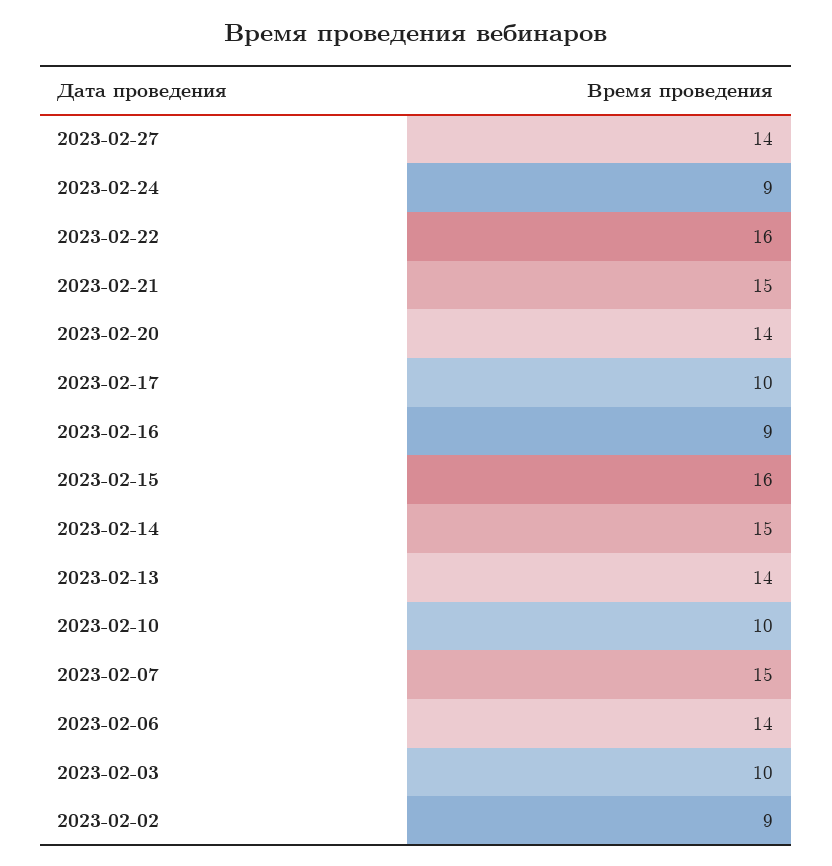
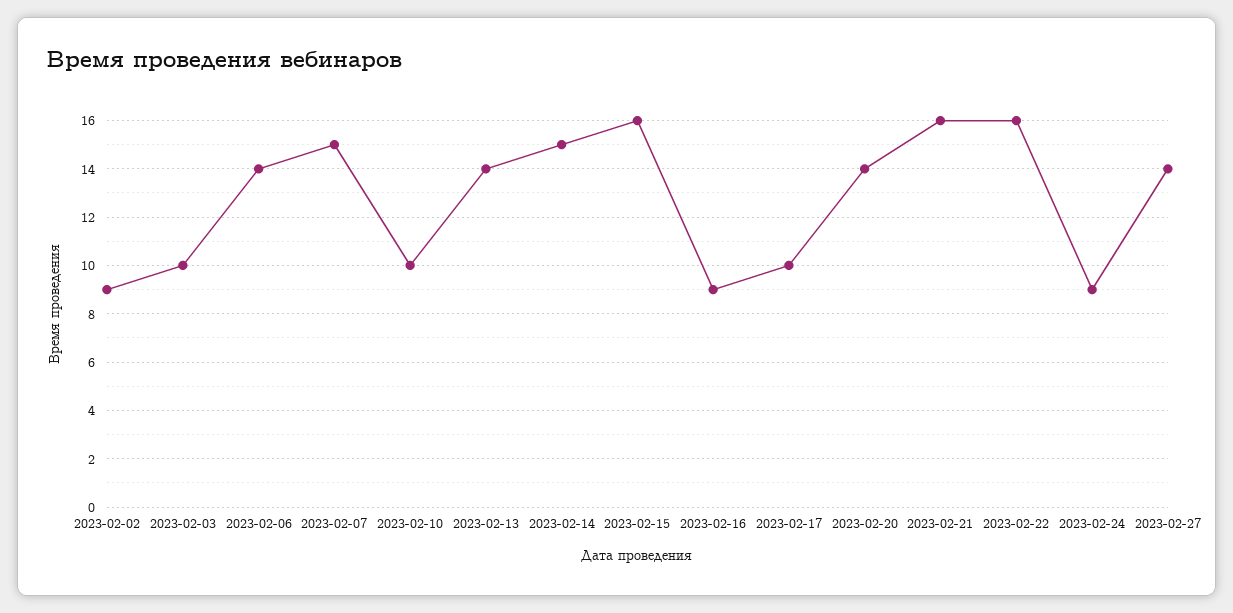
2023-02-21: 15 -> 16

